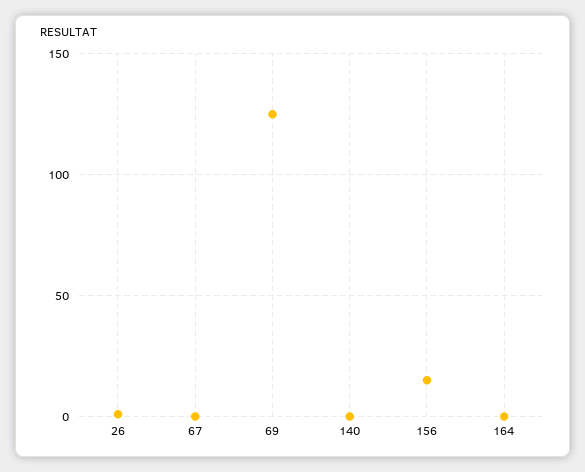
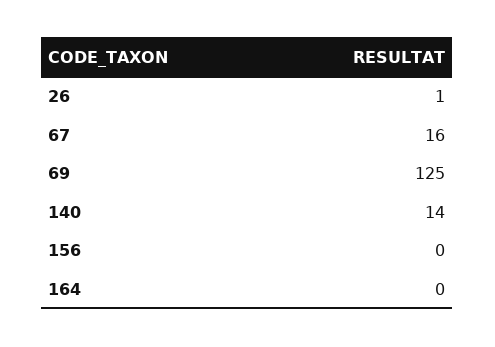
67: 0 -> 16
140: 0 -> 14
156: 15 -> 0

